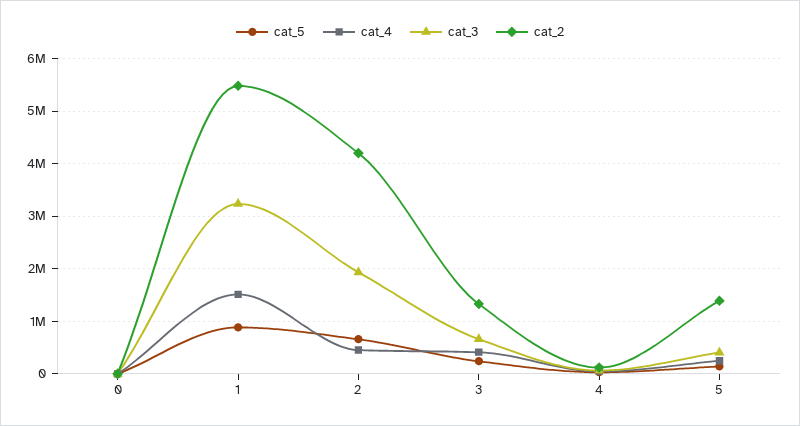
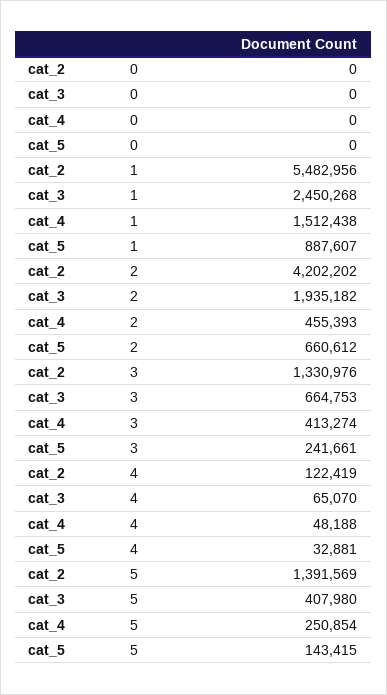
cat_3, 1: 3200000 -> 2450268

